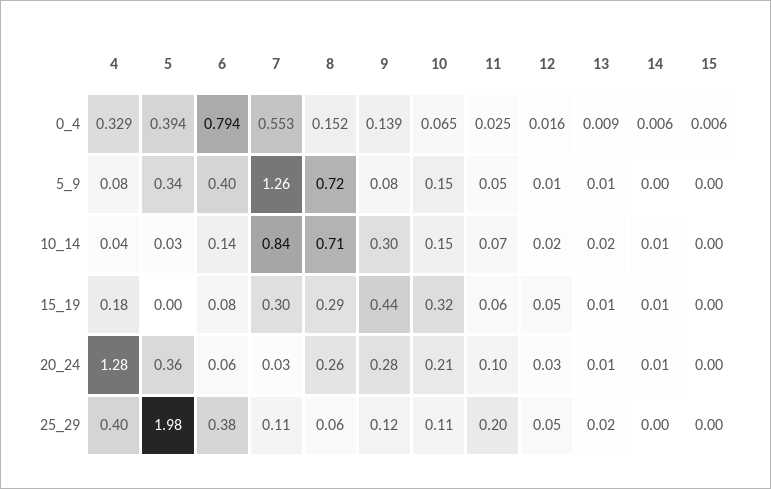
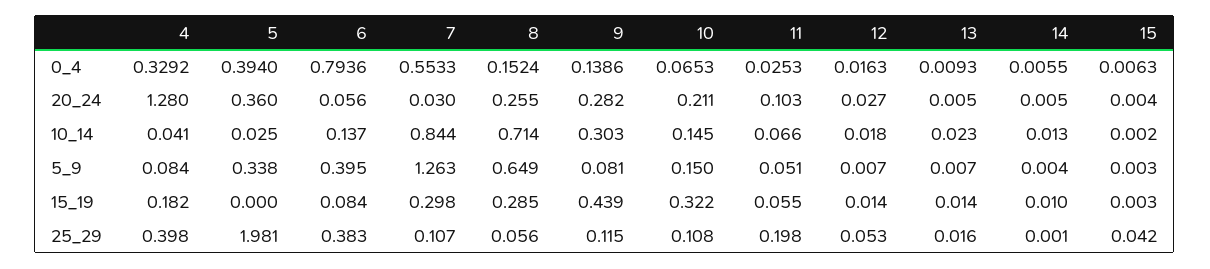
8, 5_9: 0.72 -> 0.649
12, 15_19: 0.05 -> 0.014
15, 25_29: 0 -> 0.042

